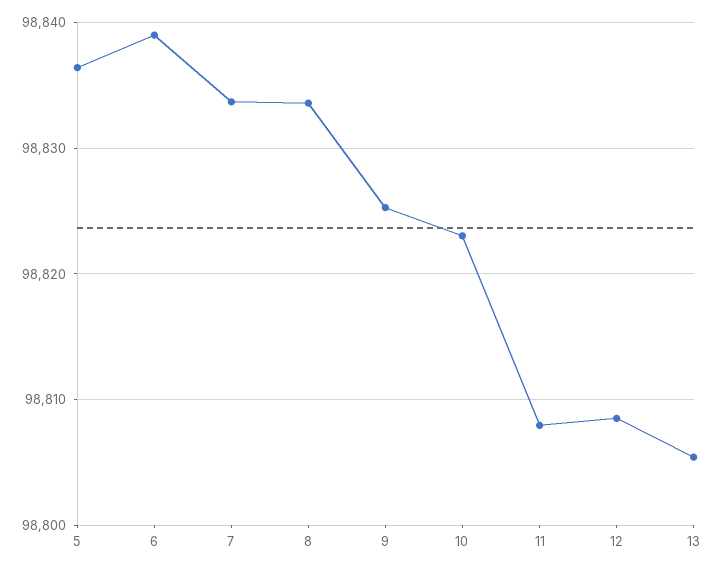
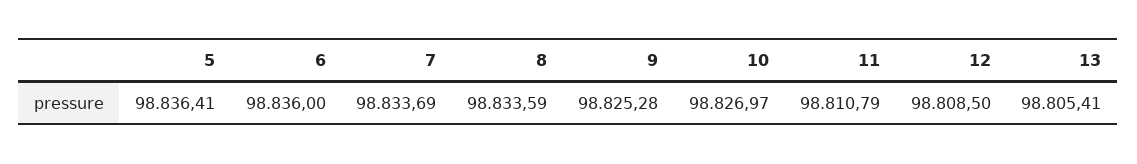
6: 98839 -> 98836
10: 98823 -> 98826.97
11: 98808 -> 98810.79

